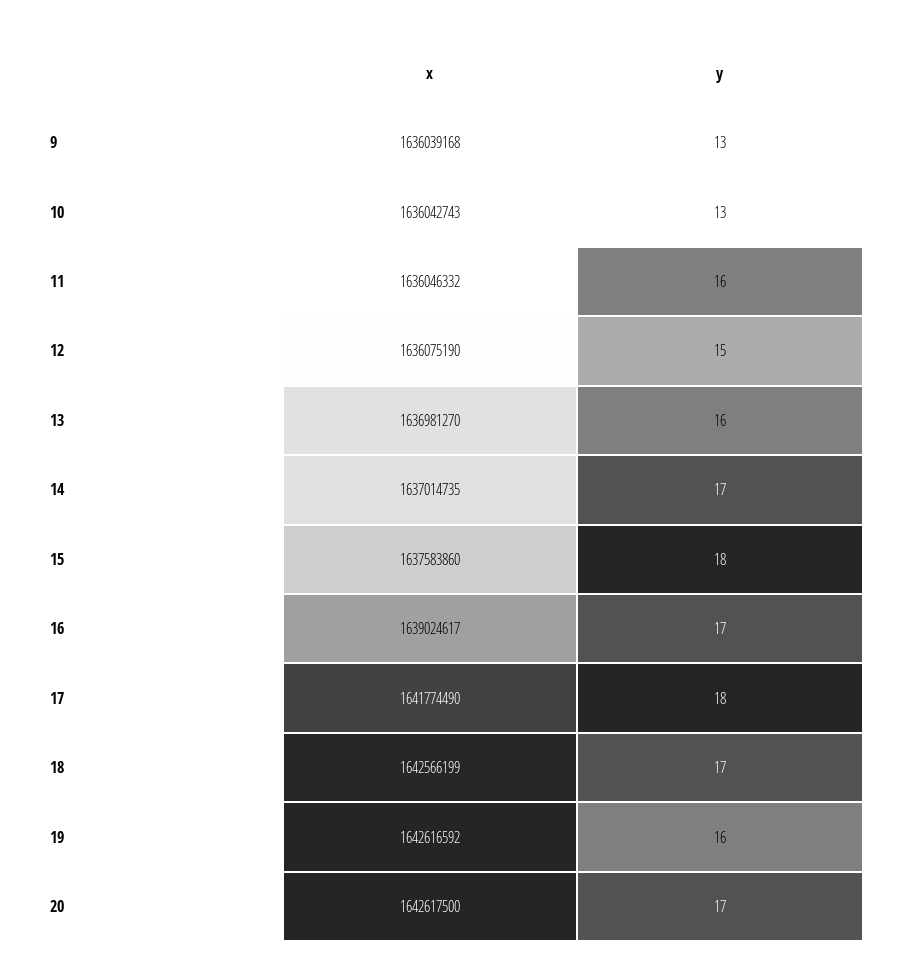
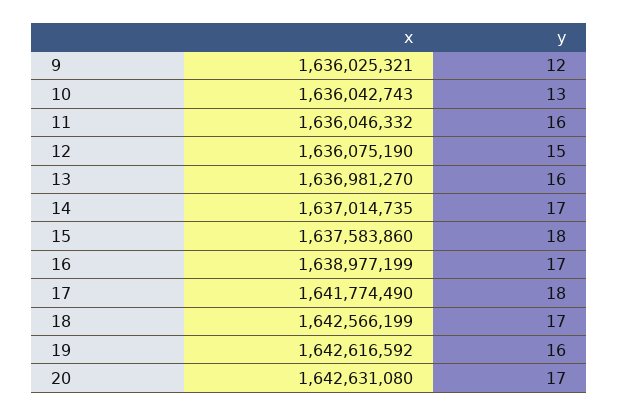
x, 9: 1636039168 -> 1636025321
y, 9: 13 -> 12
x, 16: 1639024617 -> 1638977199
x, 20: 1642617500 -> 1642631080

